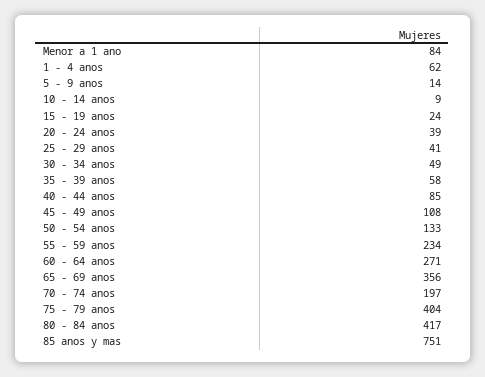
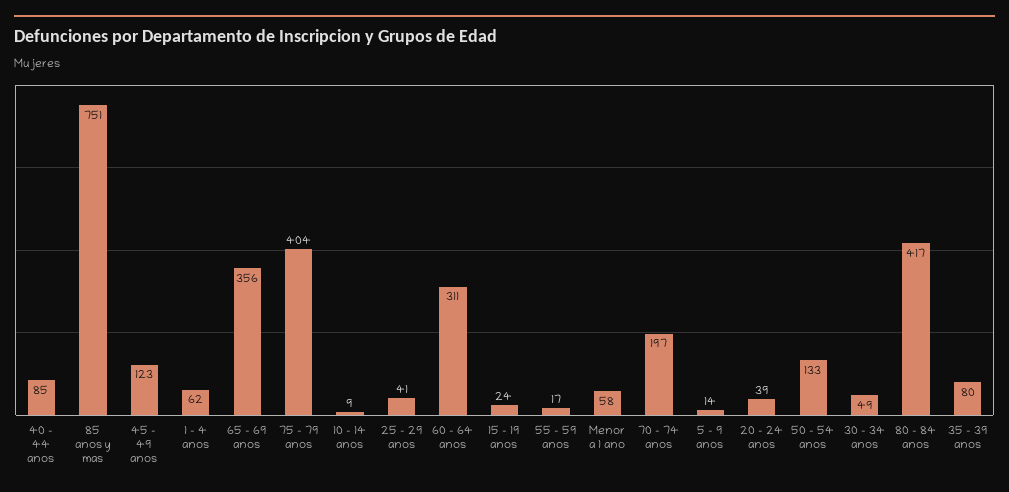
Menor a 1 ano: 84 -> 58
35 - 39 anos: 58 -> 80
45 - 49 anos: 108 -> 123
55 - 59 anos: 234 -> 17
60 - 64 anos: 271 -> 311

